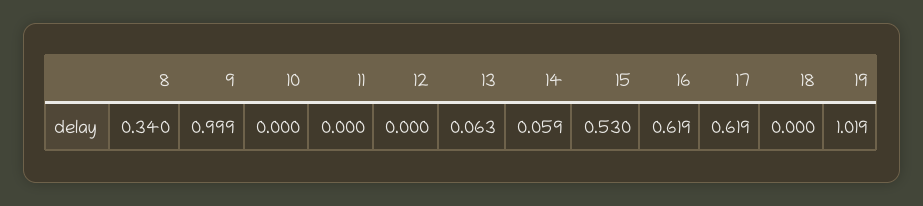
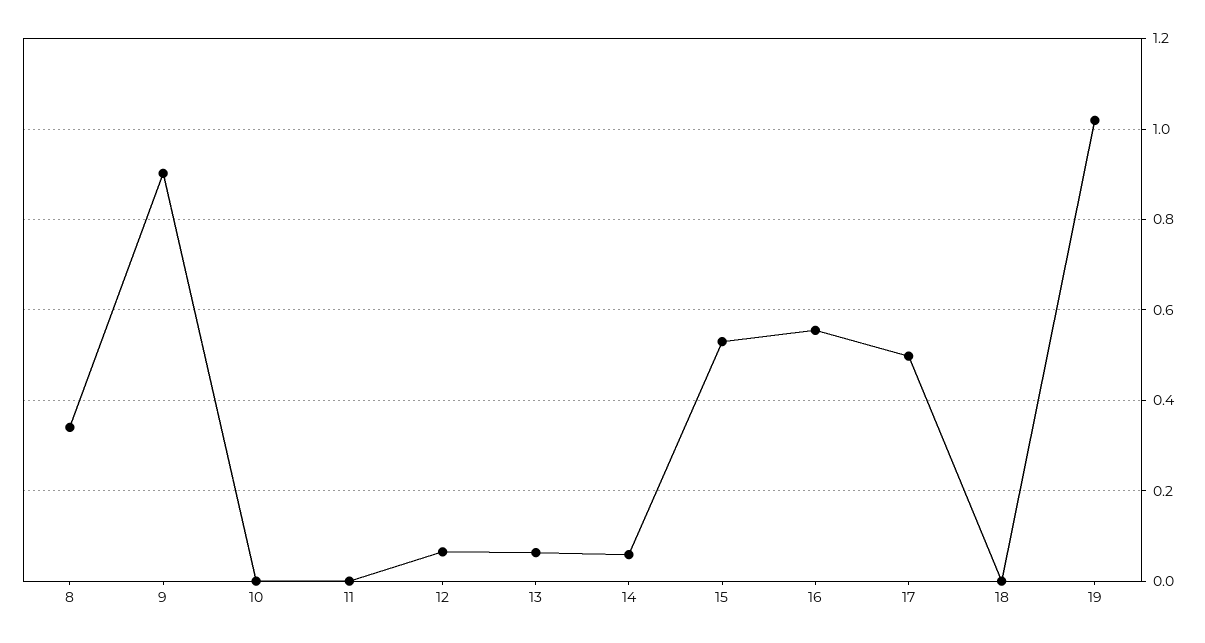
9: 0.999 -> 0.9
12: 0 -> 0.06
16: 0.619 -> 0.56
17: 0.619 -> 0.5

